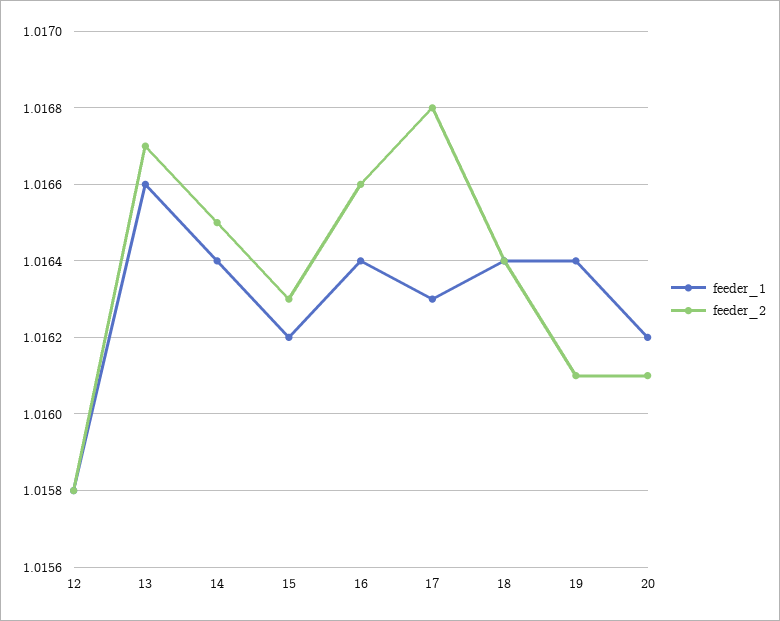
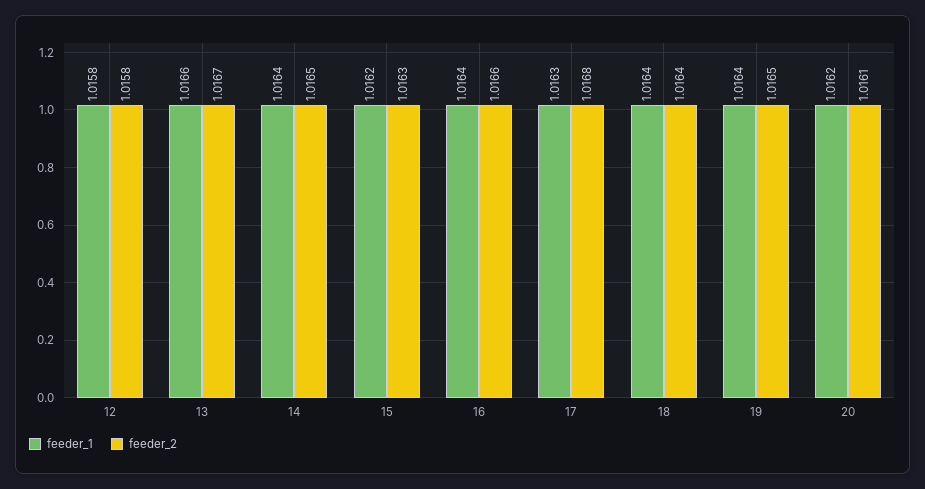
feeder_2, 19: 1.0161 -> 1.0165

